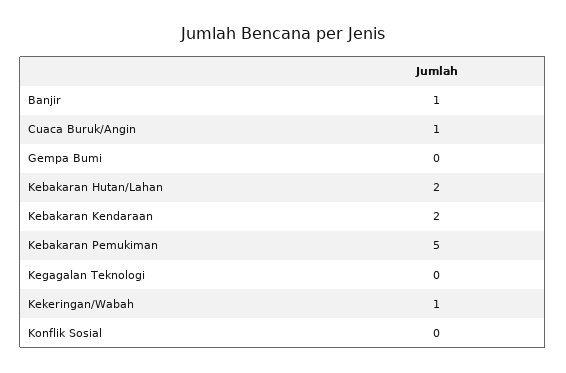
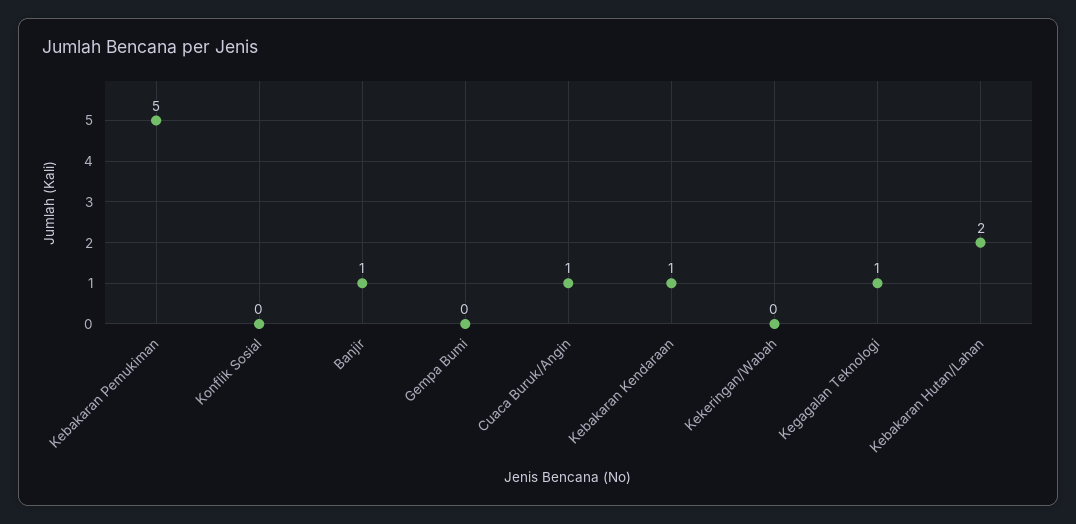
Kebakaran Kendaraan: 2 -> 1
Kegagalan Teknologi: 0 -> 1
Kekeringan/Wabah: 1 -> 0

